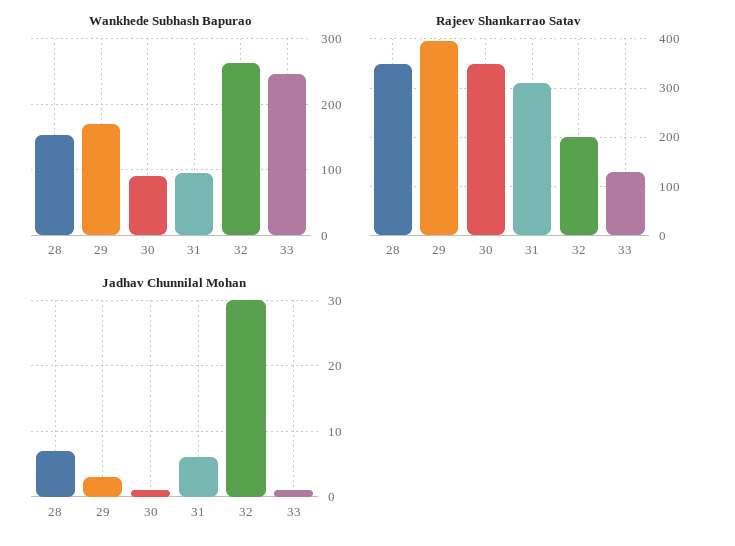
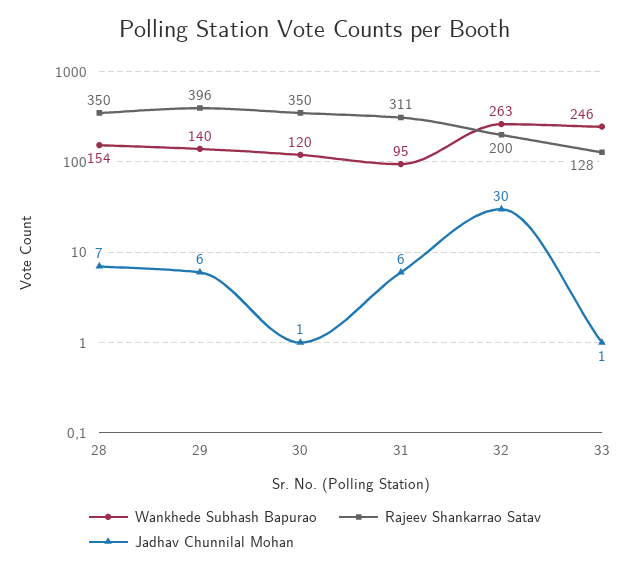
Wankhede Subhash Bapurao, 29: 170 -> 140
Wankhede Subhash Bapurao, 30: 90 -> 120
Jadhav Chunnilal Mohan, 29: 3 -> 6

